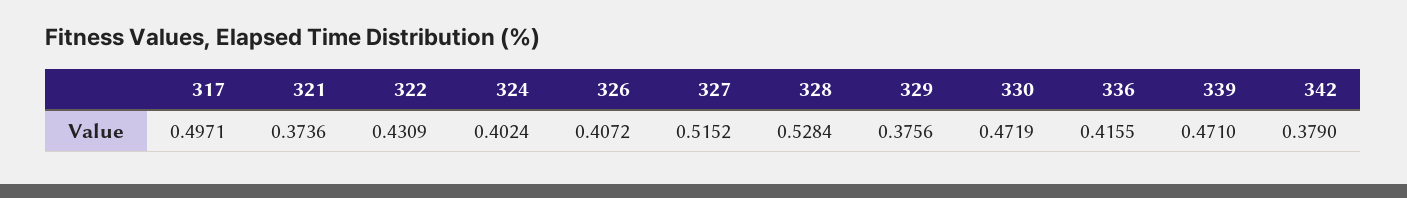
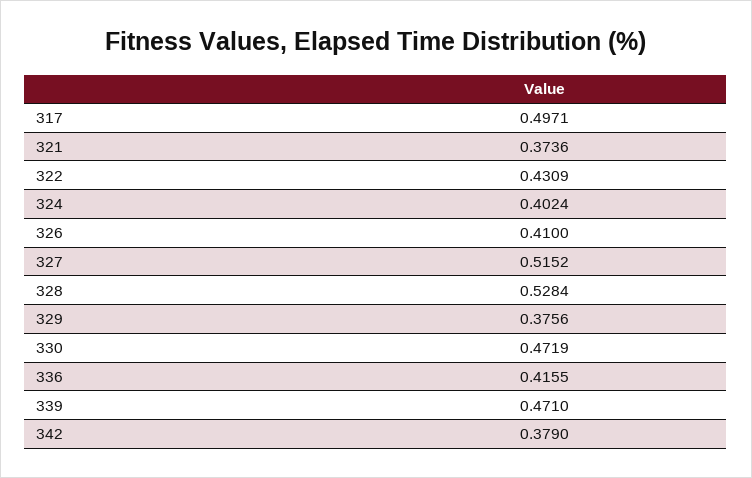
326: 0.4072 -> 0.41

